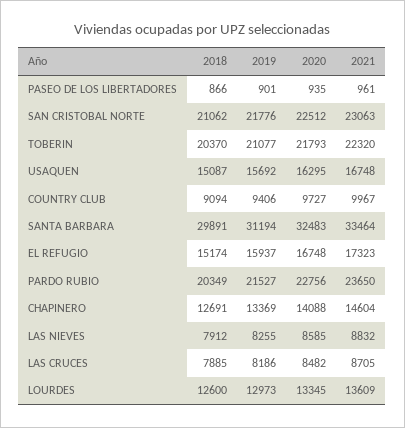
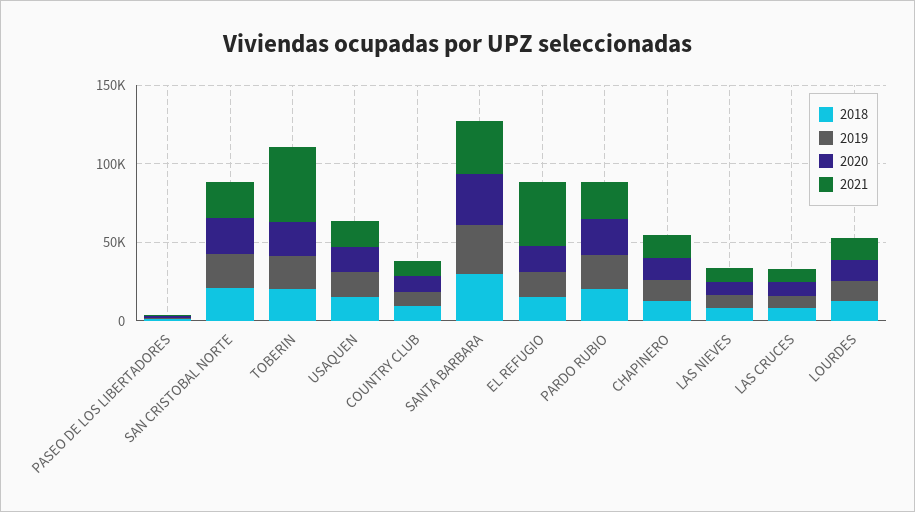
2021, TOBERIN: 22320 -> 50000
2021, EL REFUGIO: 17323 -> 40000

